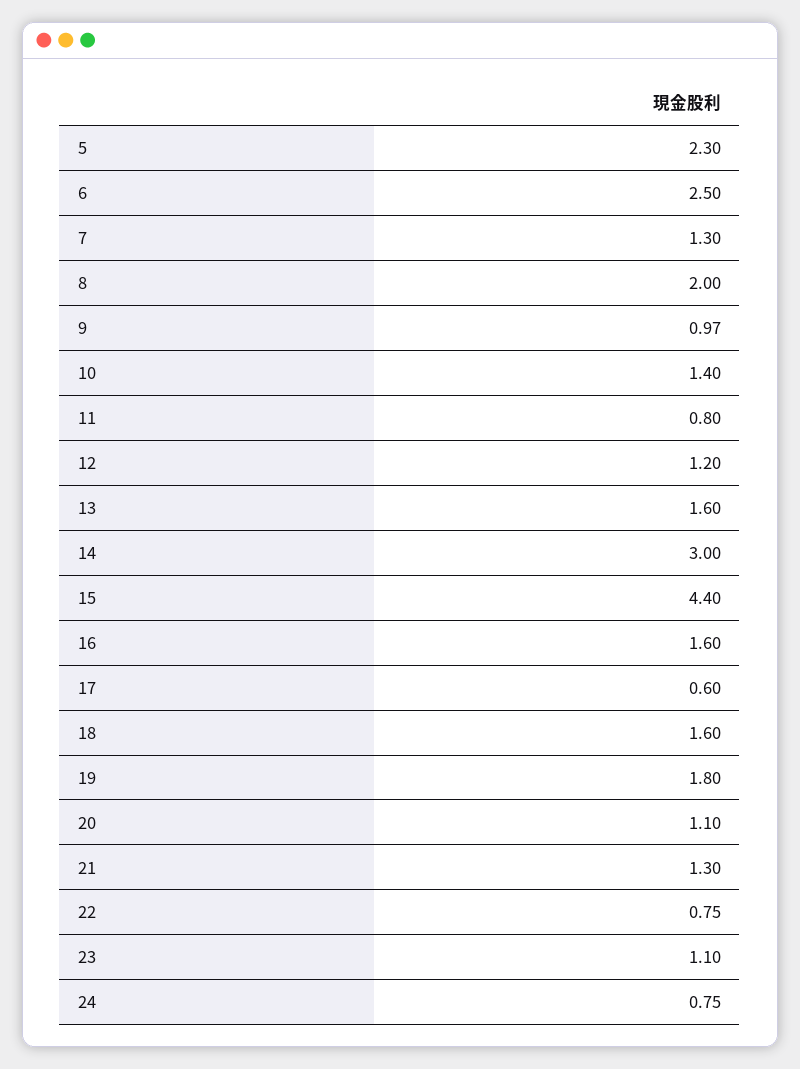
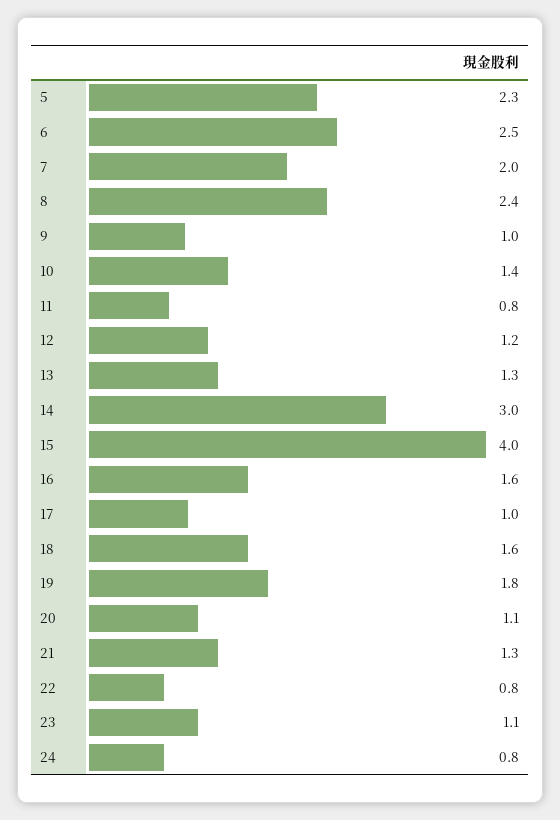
7: 1.3 -> 2
8: 2 -> 2.4
13: 1.6 -> 1.3
15: 4.4 -> 4
17: 0.6 -> 1

